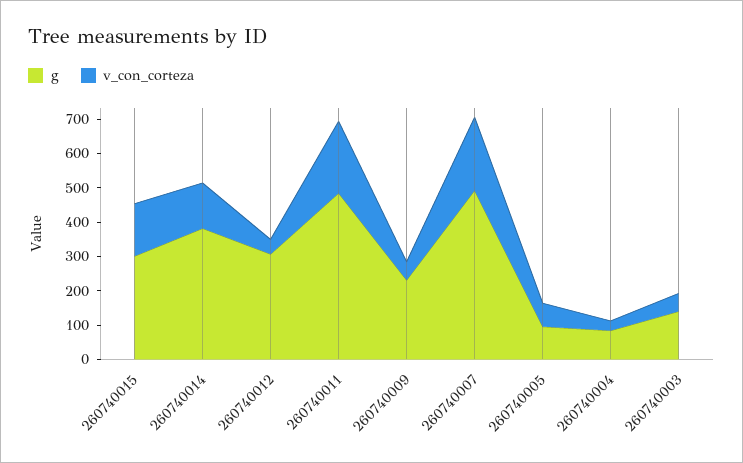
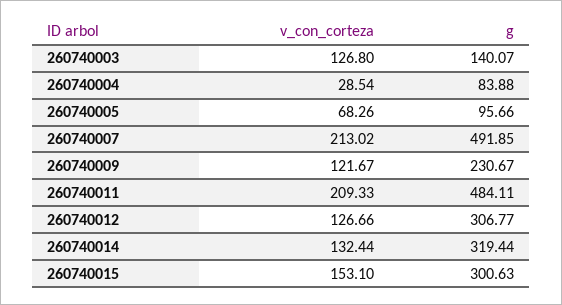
g, 260740014: 375 -> 319.44
v_con_corteza, 260740012: 50 -> 126.66
v_con_corteza, 260740009: 50 -> 121.67
v_con_corteza, 260740003: 50 -> 126.8

